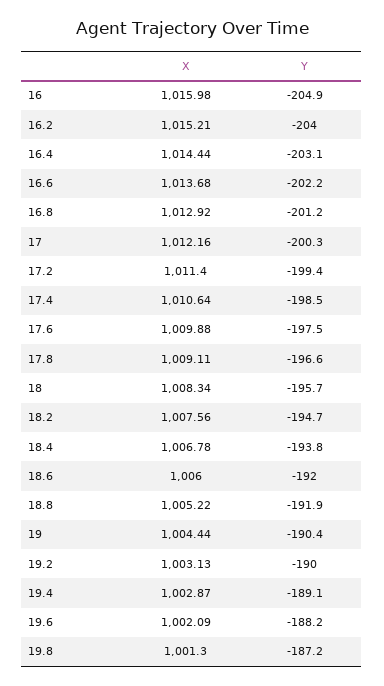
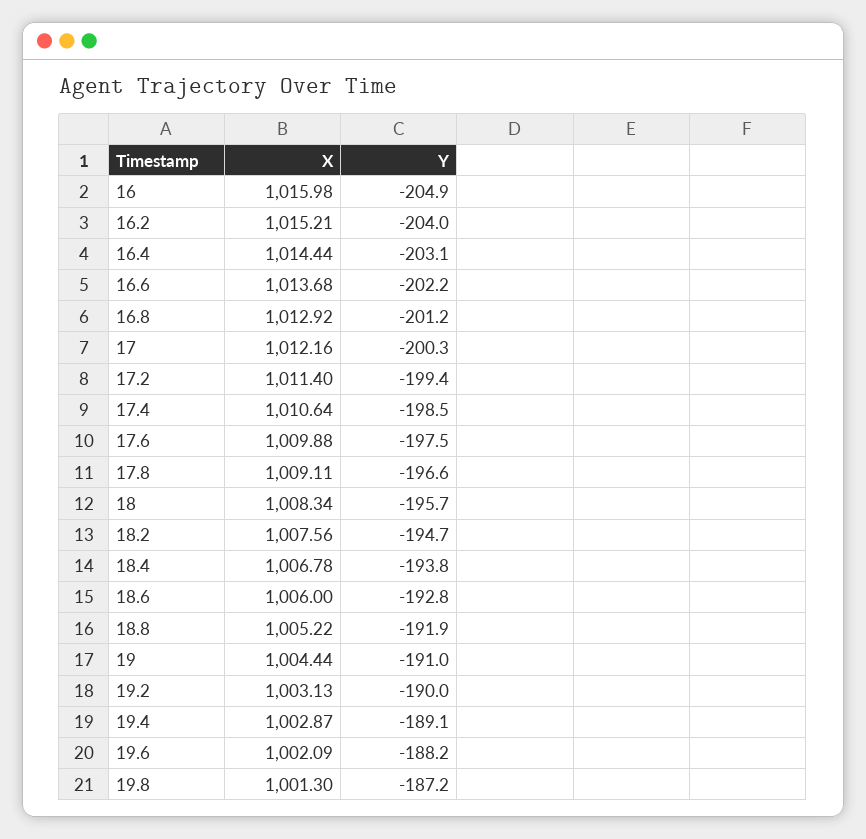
Y, 18.6: -192 -> -192.8
Y, 19: -190.4 -> -191

